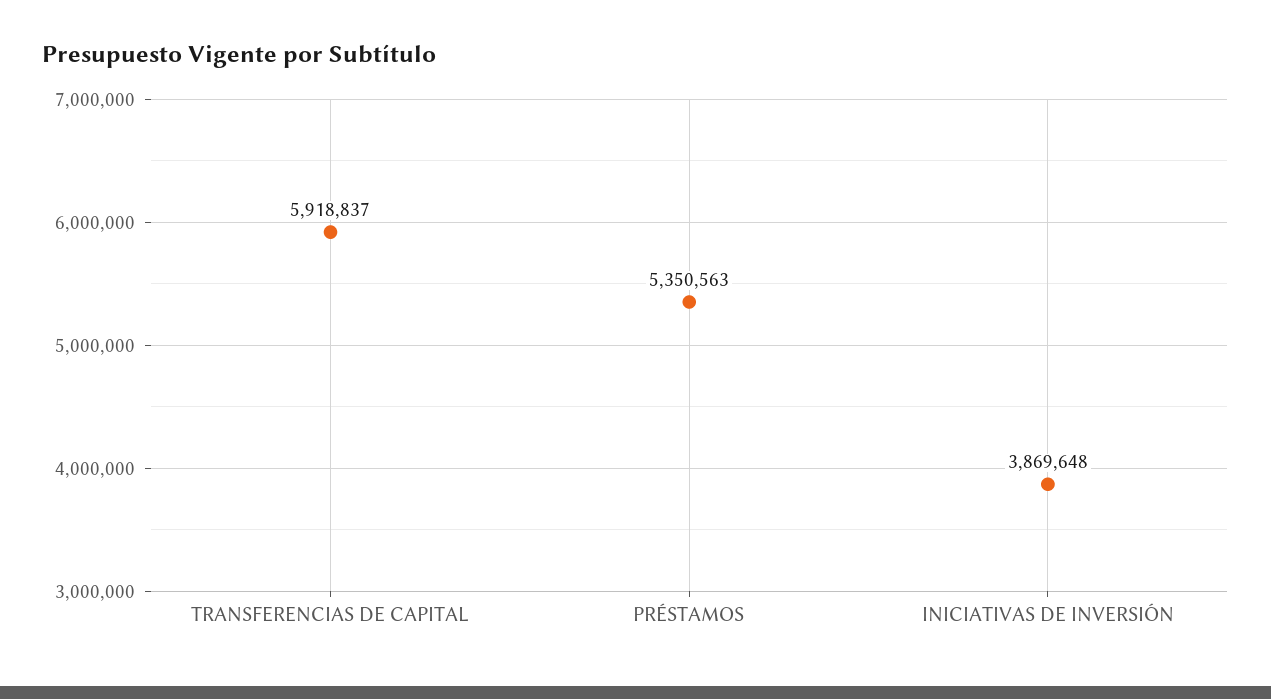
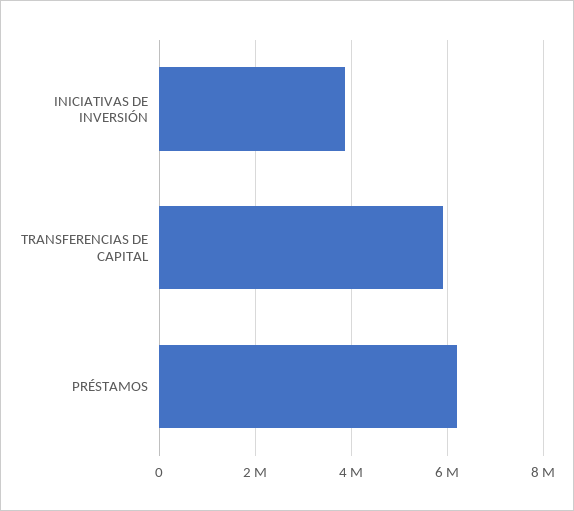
PRÉSTAMOS: 5350563 -> 6200000

